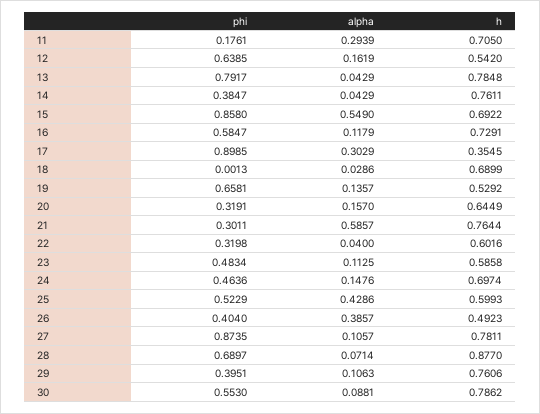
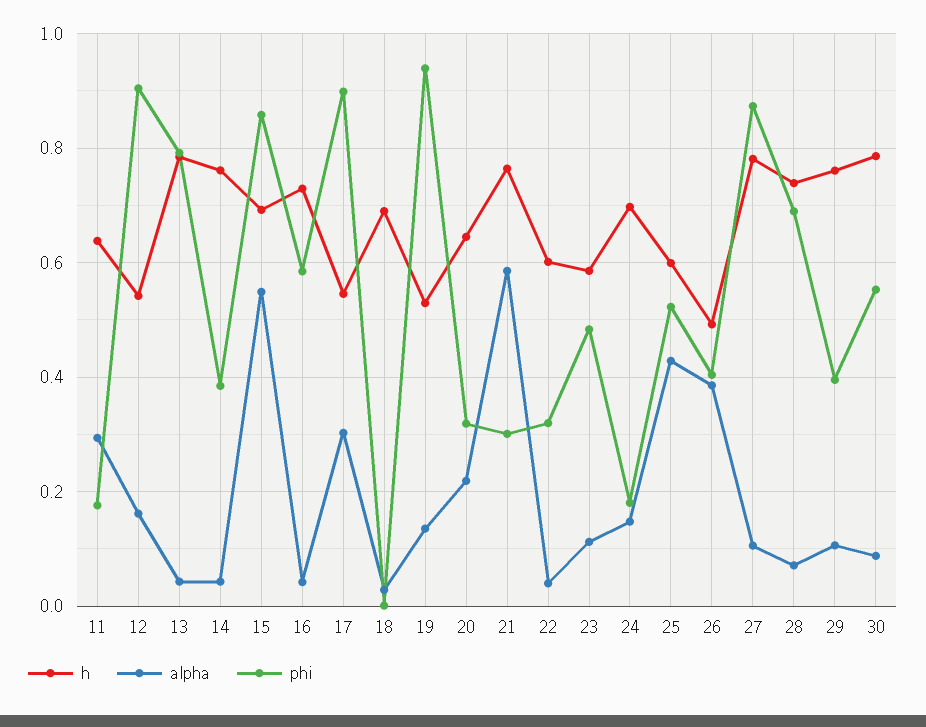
h, 11: 0.705 -> 0.64
phi, 12: 0.6385 -> 0.9
alpha, 16: 0.1179 -> 0.04
h, 17: 0.3545 -> 0.54
phi, 19: 0.6581 -> 0.94
alpha, 20: 0.157 -> 0.22
phi, 24: 0.4636 -> 0.18
h, 28: 0.877 -> 0.74

